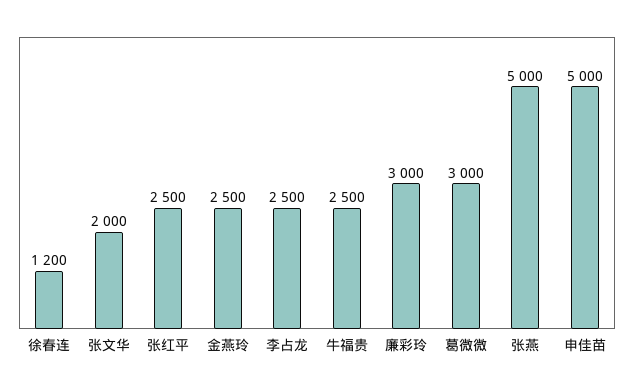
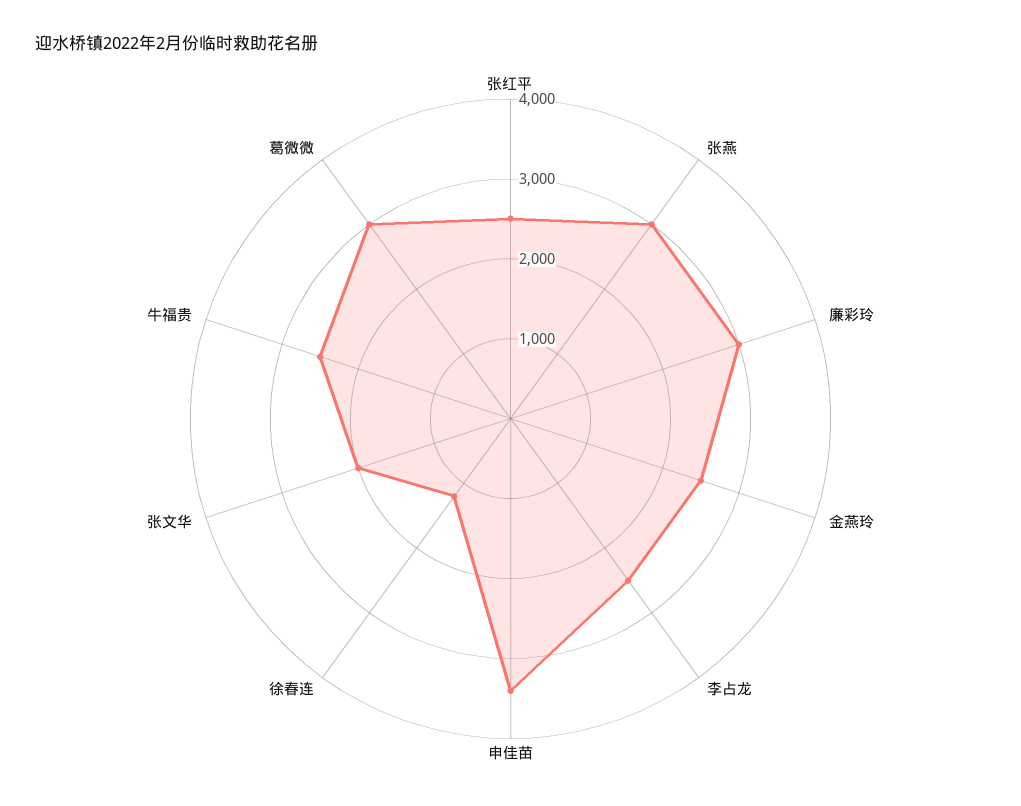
张燕: 5000 -> 3000
申佳苗: 5000 -> 3400

